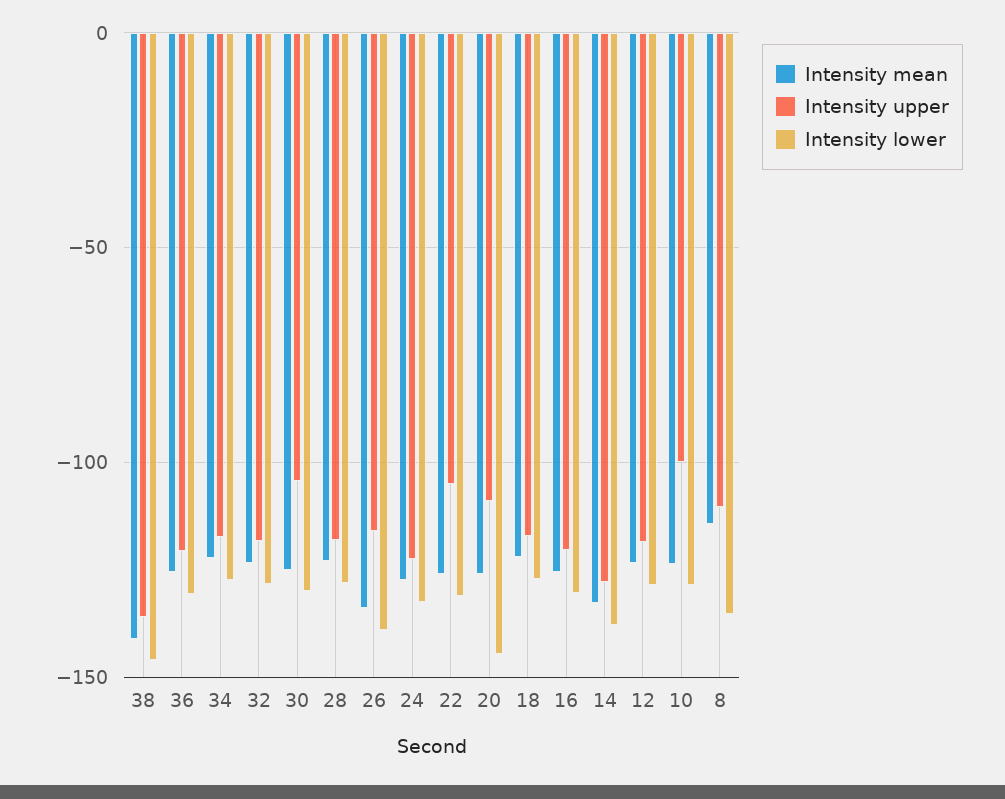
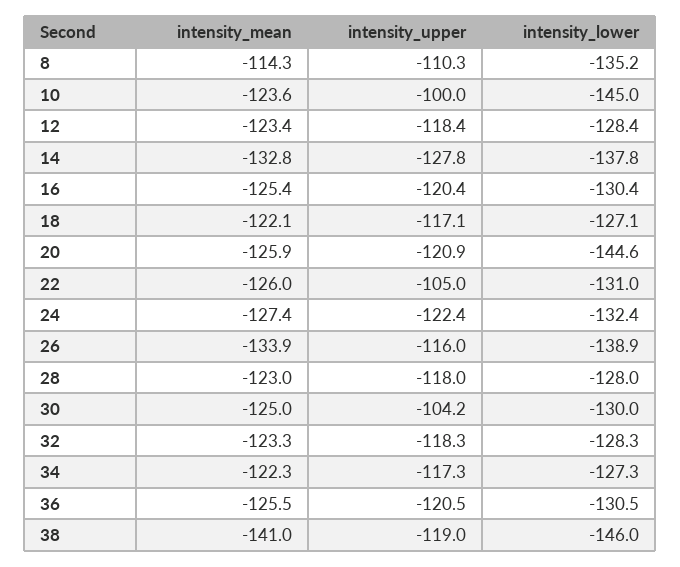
Intensity upper, 38: -135 -> -119
Intensity upper, 20: -110 -> -120.9
Intensity lower, 10: -130 -> -145

